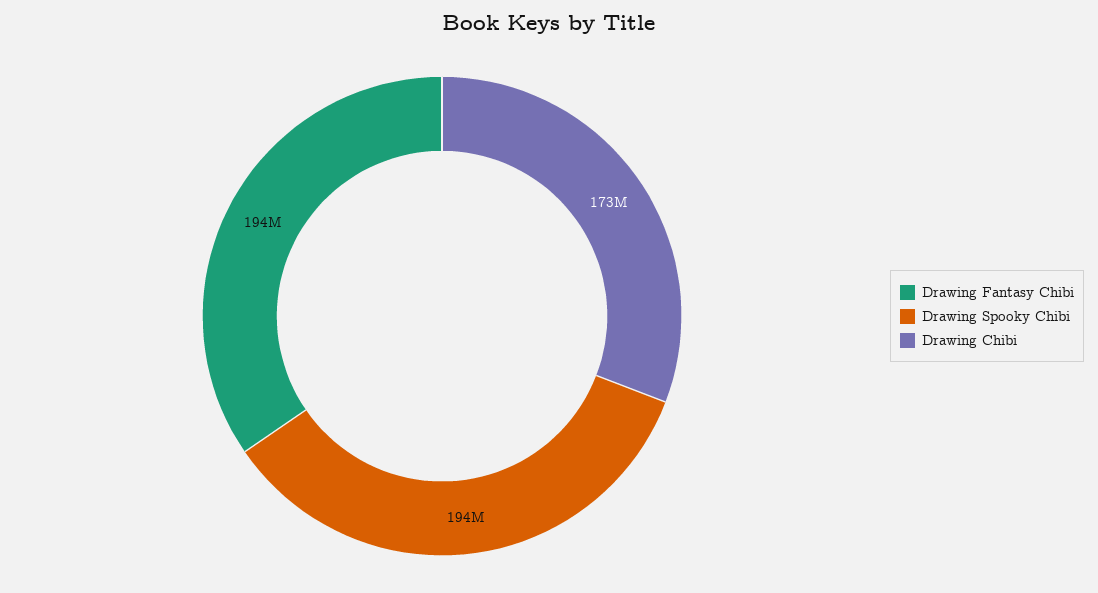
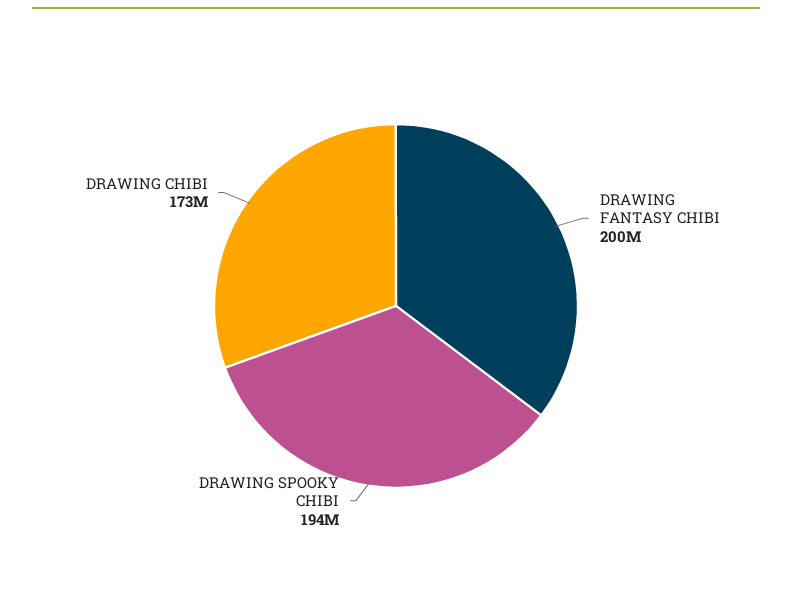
Drawing Fantasy Chibi: 194000000 -> 200000000

